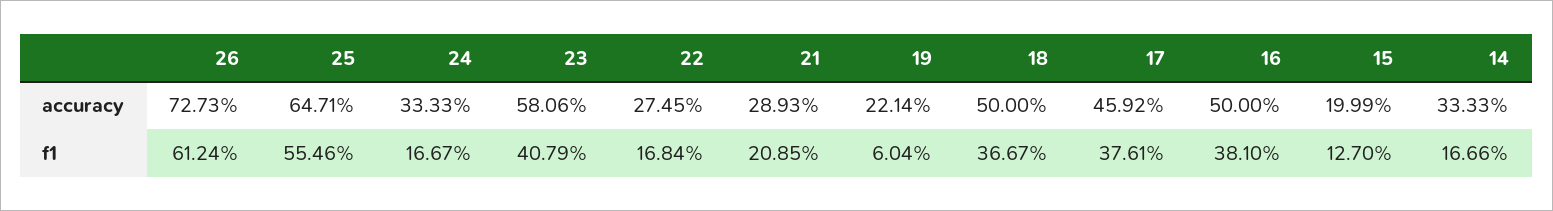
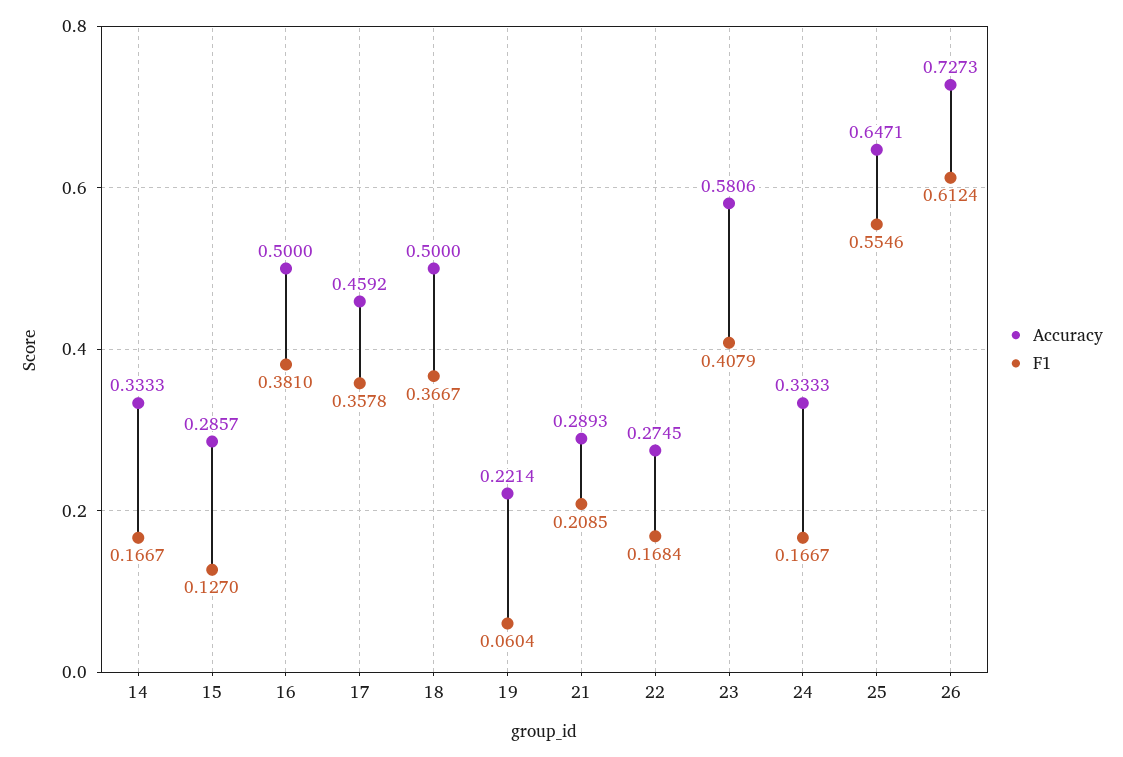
accuracy, 15: 0.1999 -> 0.2857
f1, 17: 0.3761 -> 0.3578
f1, 14: 0.1666 -> 0.1667

